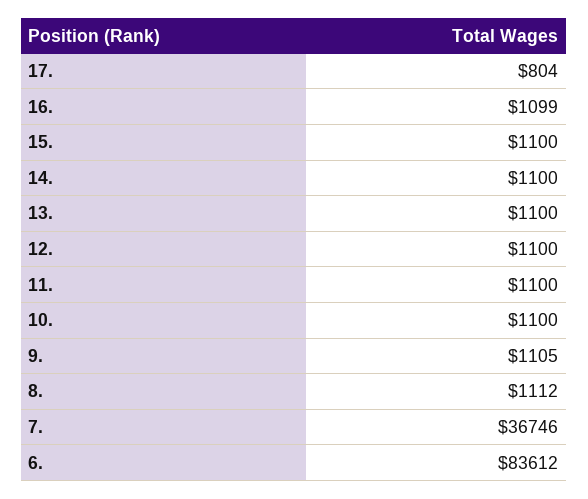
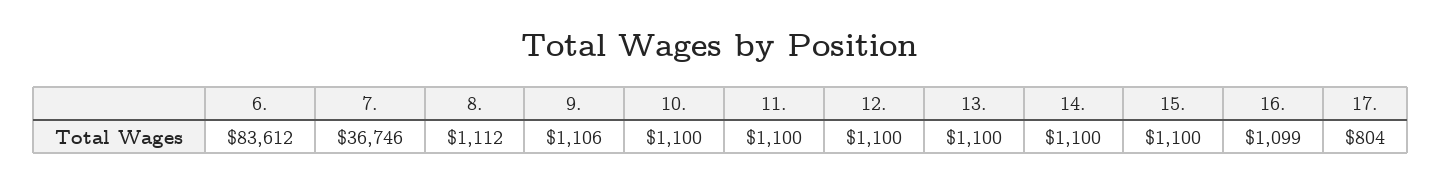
9.: 1105 -> 1106

